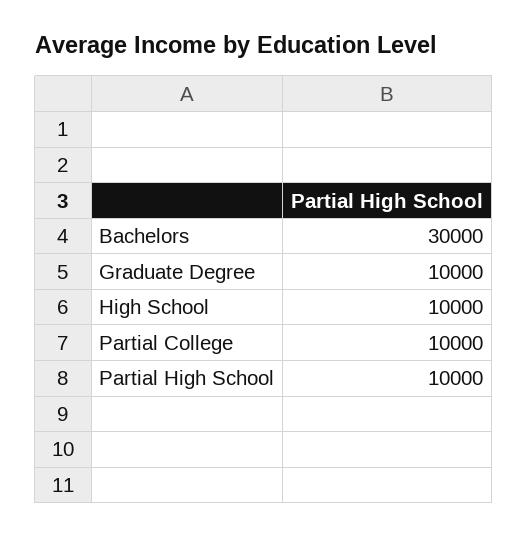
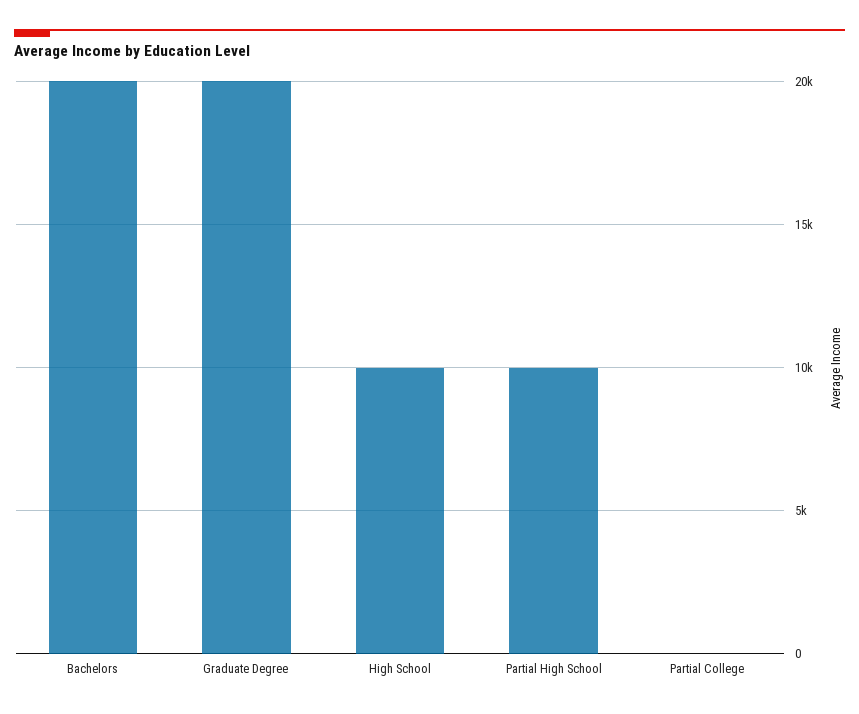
Bachelors: 30000 -> 20000
Graduate Degree: 10000 -> 20000
Partial College: 10000 -> 0

